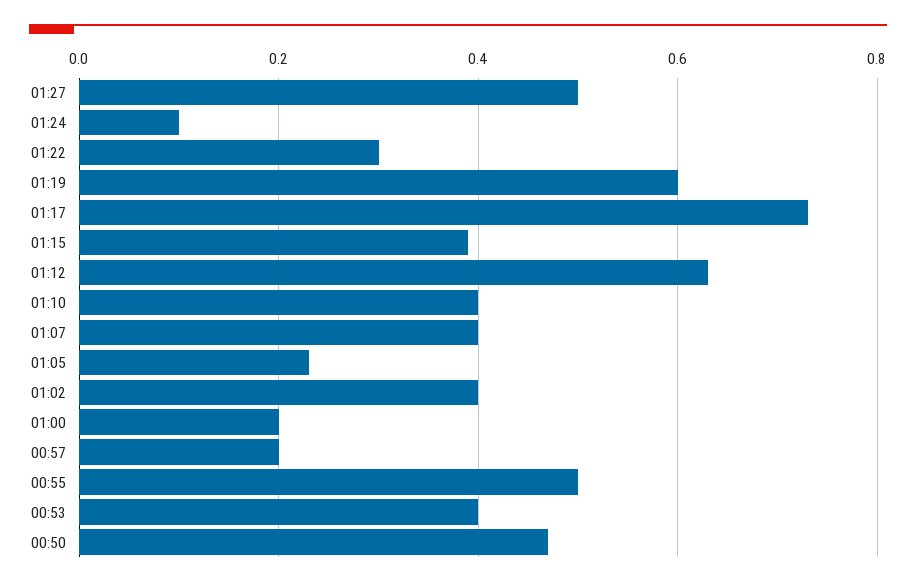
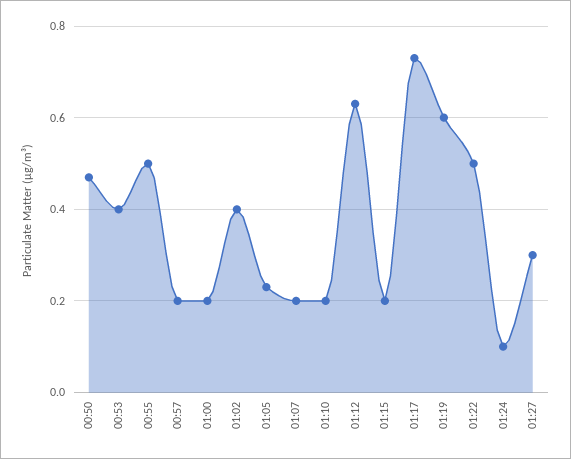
01:27: 0.5 -> 0.3
01:22: 0.3 -> 0.5
01:15: 0.4 -> 0.2
01:10: 0.4 -> 0.2
01:07: 0.4 -> 0.2

